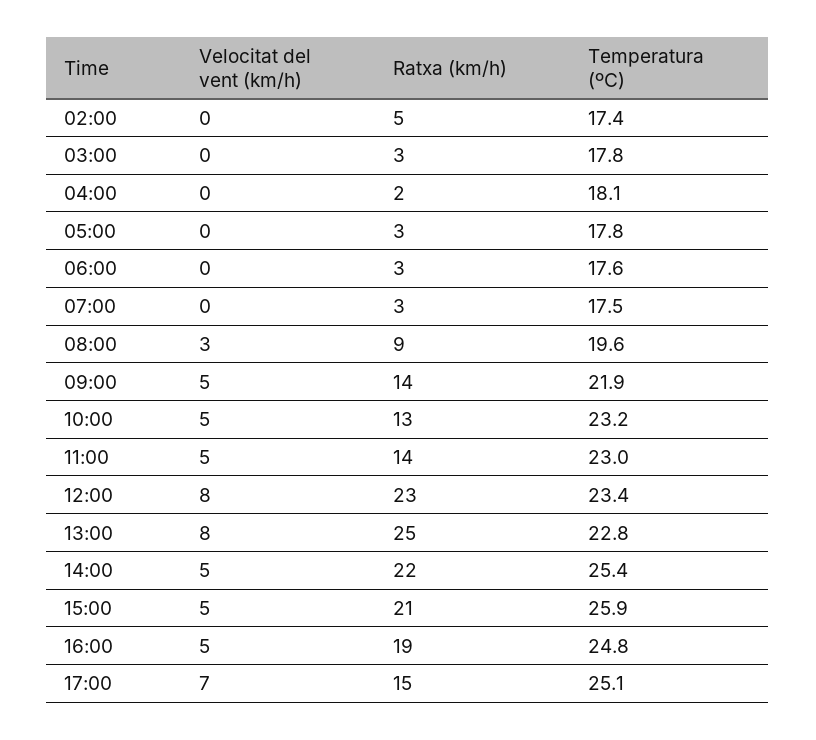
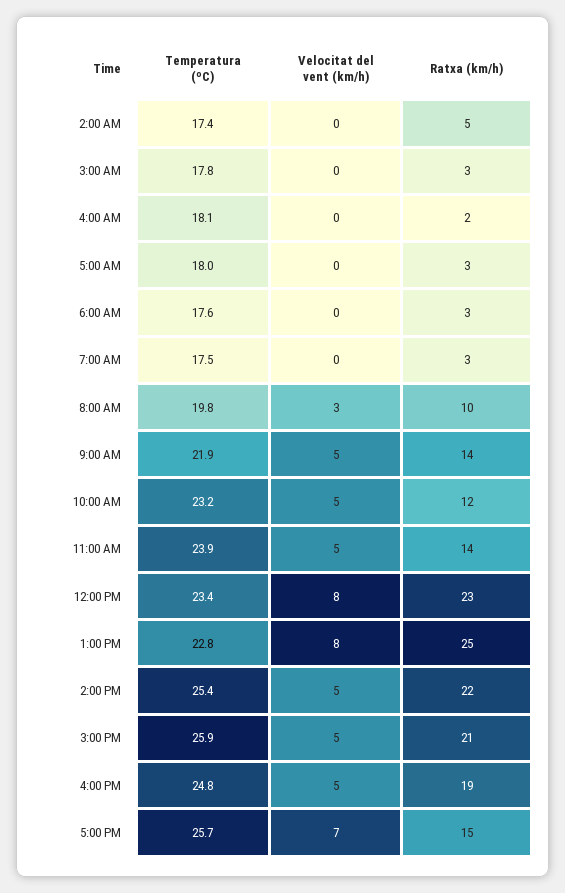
Temperatura (ºC), 05:00: 17.8 -> 18
Ratxa (km/h), 08:00: 9 -> 10
Temperatura (ºC), 08:00: 19.6 -> 19.8
Ratxa (km/h), 10:00: 13 -> 12
Temperatura (ºC), 11:00: 23 -> 23.9
Temperatura (ºC), 17:00: 25.1 -> 25.7

